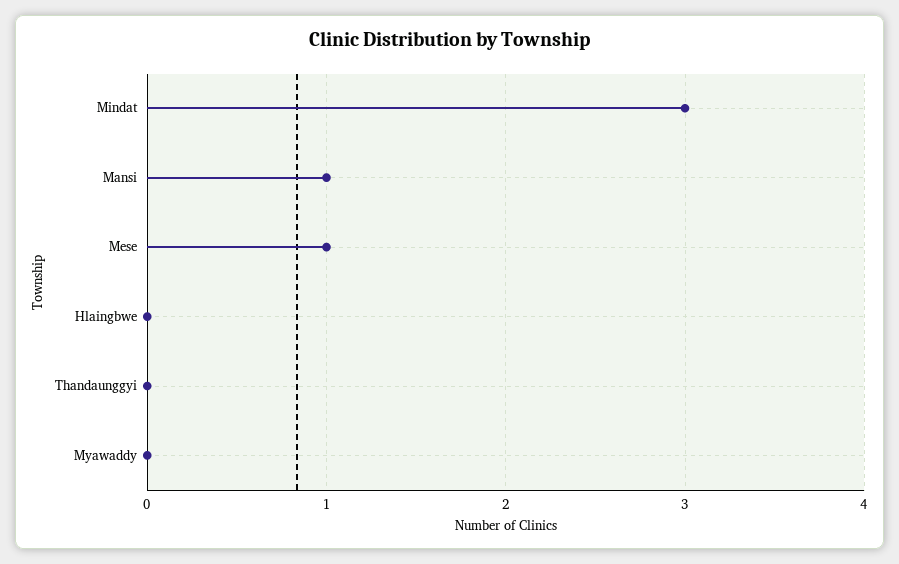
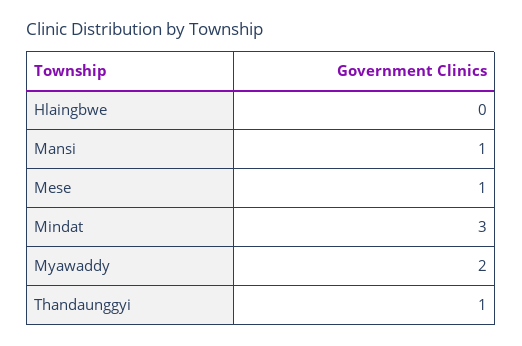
Thandaunggyi: 0 -> 1
Myawaddy: 0 -> 2

